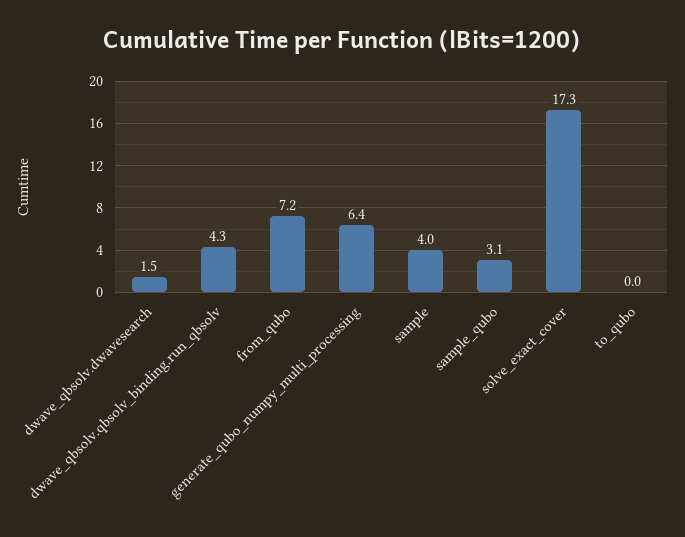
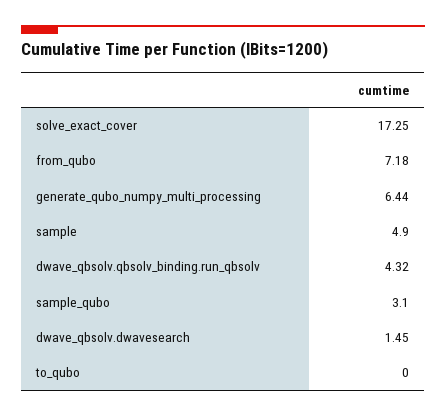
sample: 4 -> 4.9

